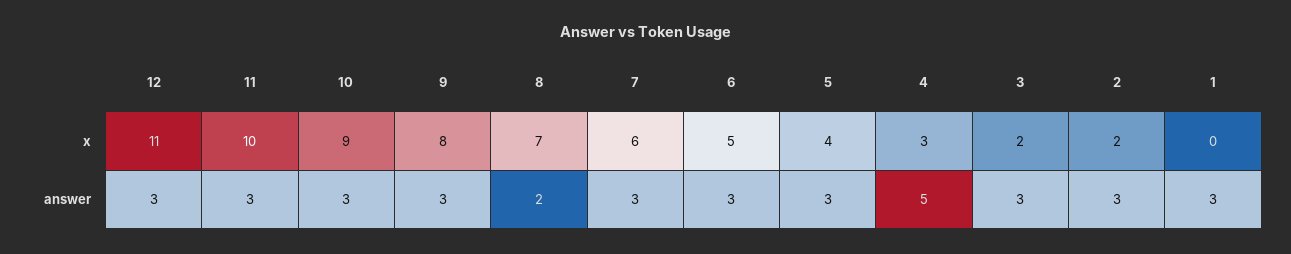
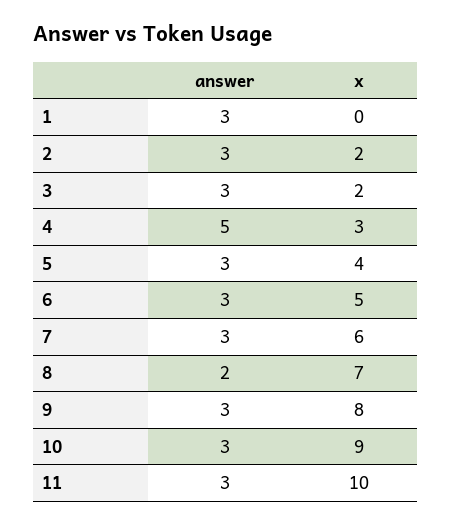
12, x: 11 -> none
12, answer: 3 -> none

